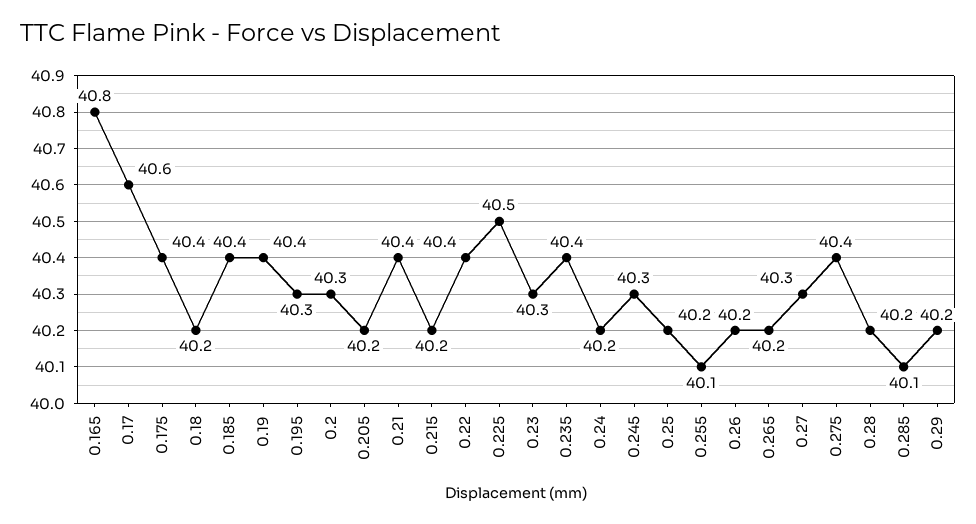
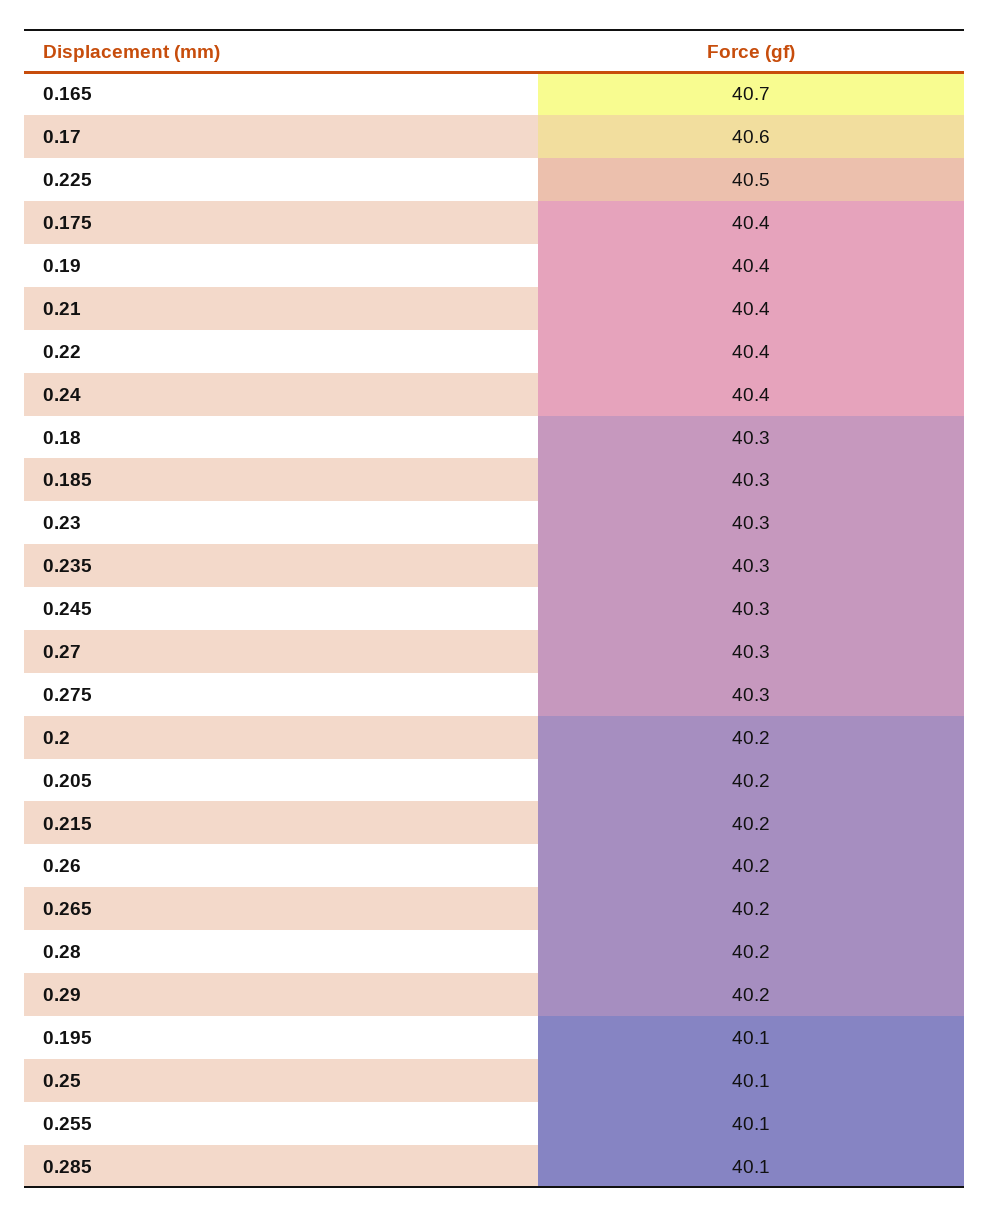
0.165: 40.8 -> 40.7
0.18: 40.2 -> 40.3
0.185: 40.4 -> 40.3
0.195: 40.3 -> 40.1
0.2: 40.3 -> 40.2
0.235: 40.4 -> 40.3
0.24: 40.2 -> 40.4
0.25: 40.2 -> 40.1
0.275: 40.4 -> 40.3

